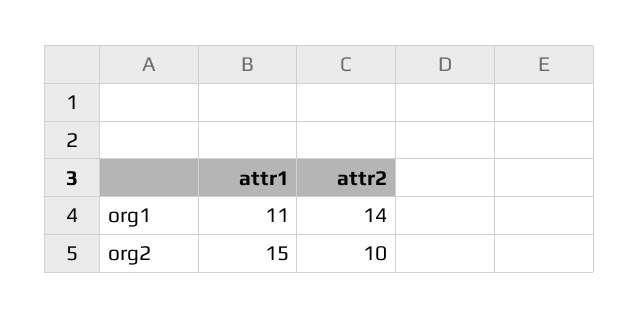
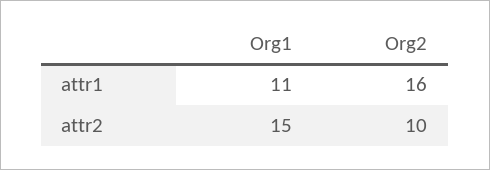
attr2, org1: 14 -> 15
attr1, org2: 15 -> 16

